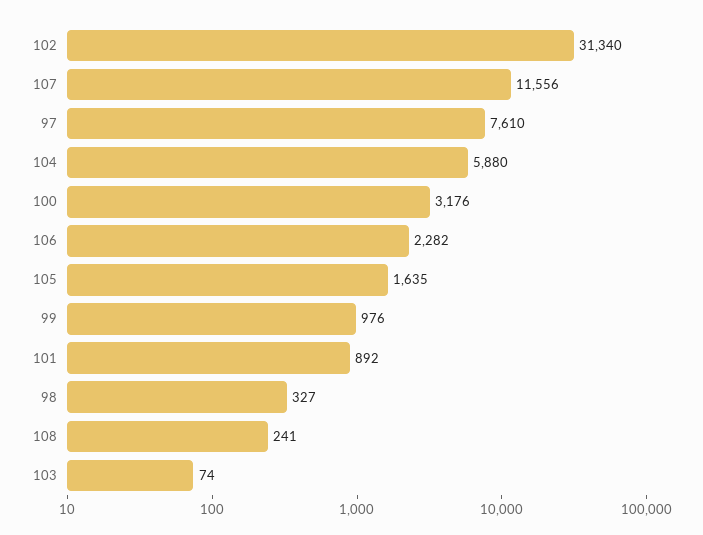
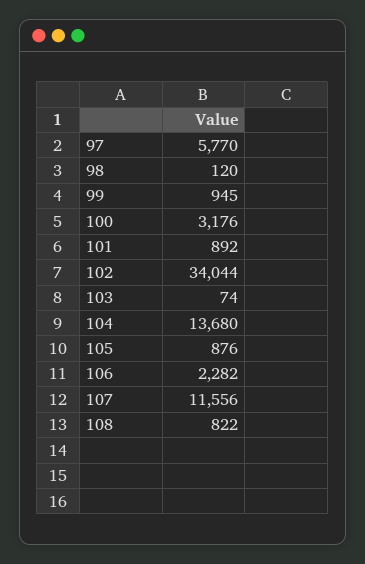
102: 31340 -> 34044
97: 7610 -> 5770
104: 5880 -> 13680
105: 1635 -> 876
99: 976 -> 945
98: 327 -> 120
108: 241 -> 822

